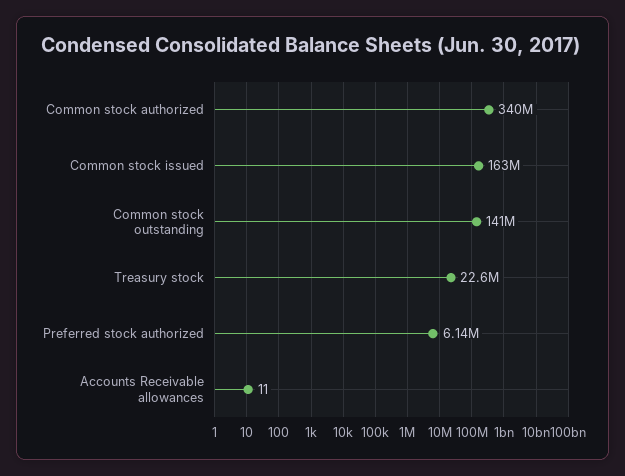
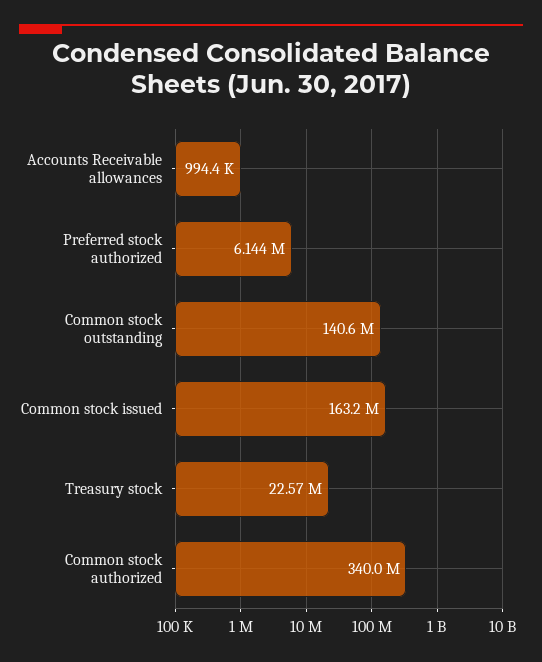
Accounts Receivable allowances: 11 -> 994400

